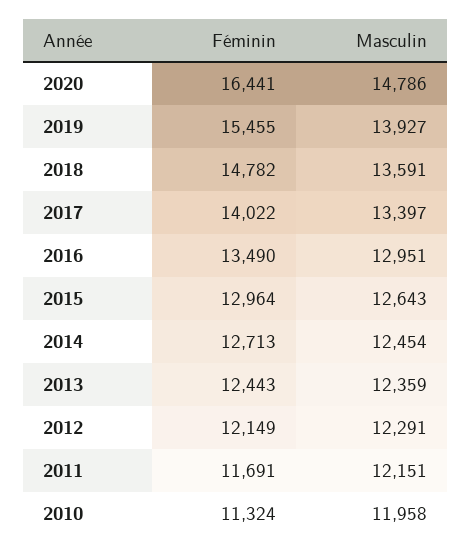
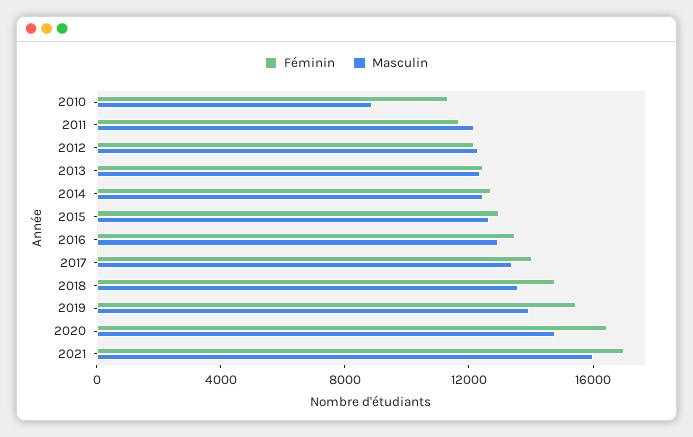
Masculin, 2010: 11958 -> 9000
Féminin, 2021: none -> 17000
Masculin, 2021: none -> 16000

